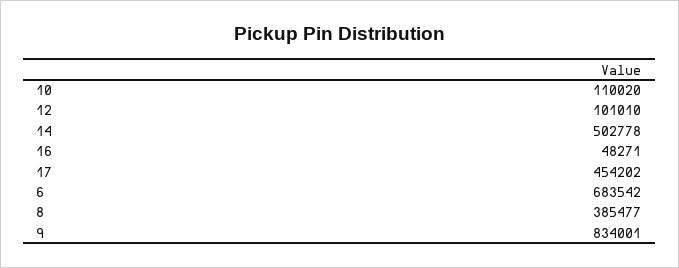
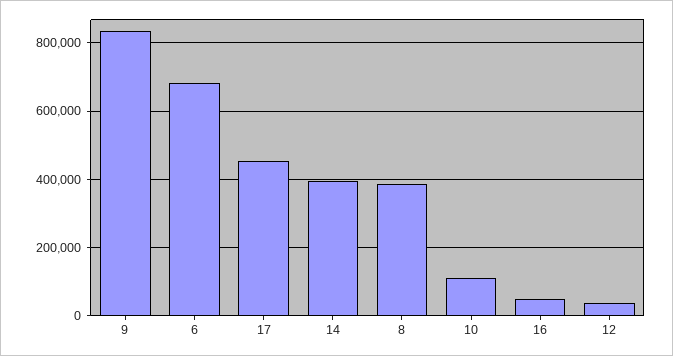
12: 101010 -> 40000
14: 502778 -> 400000

